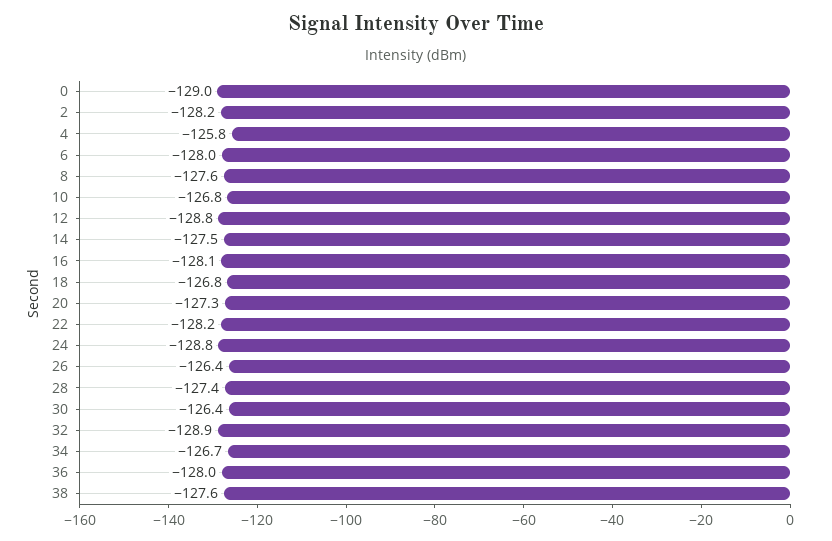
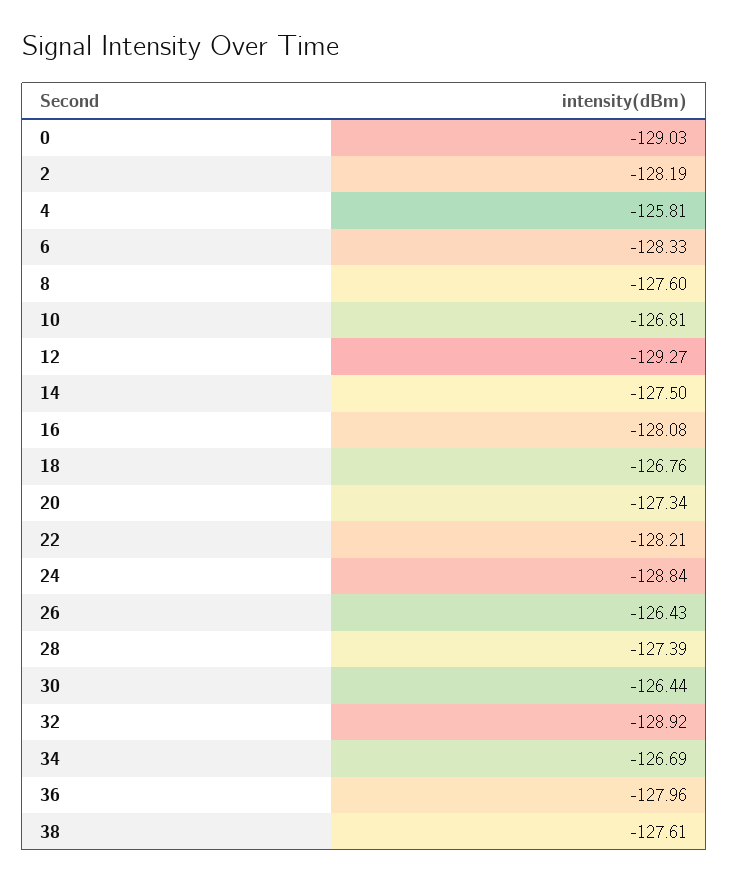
6: -128 -> -128.33
12: -128.8 -> -129.27

